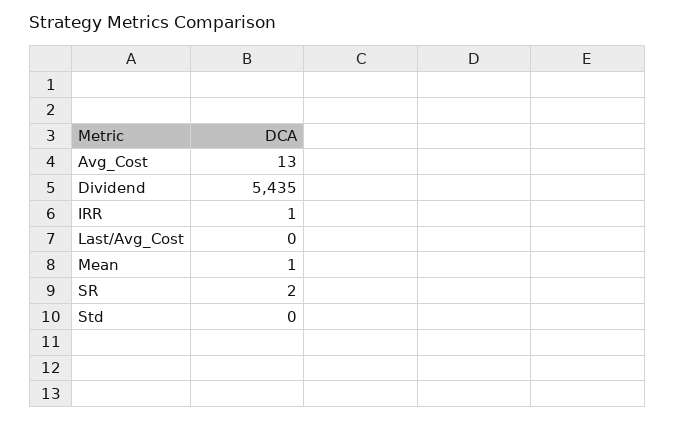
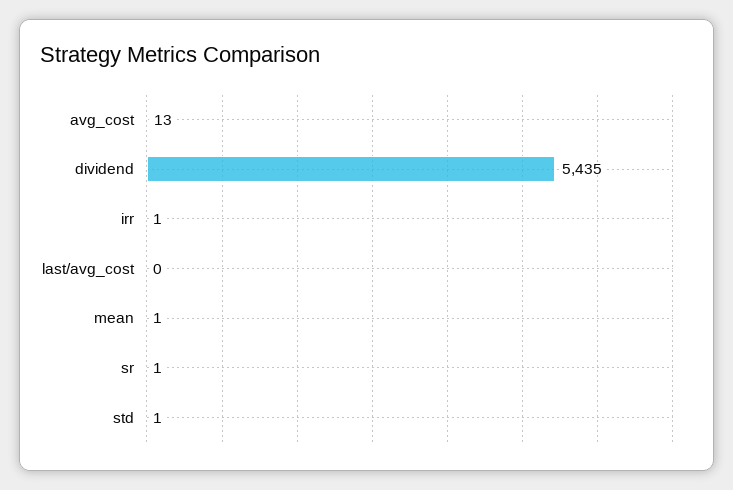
SR: 2 -> 1
Std: 0 -> 1

